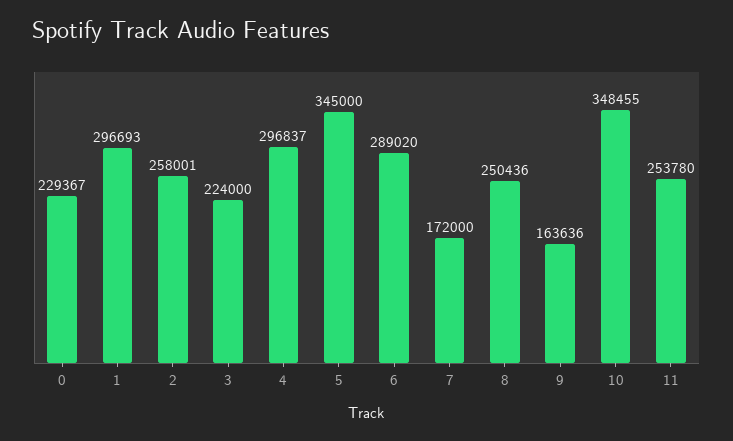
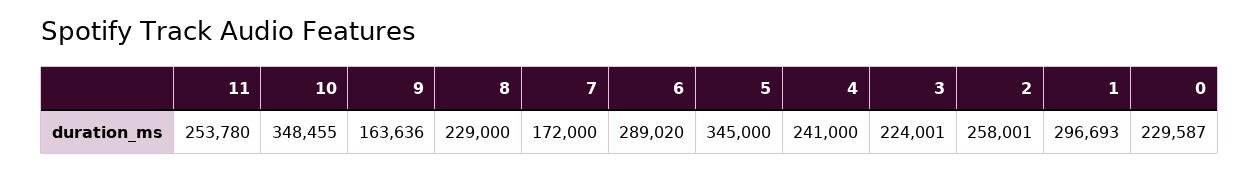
0: 229367 -> 229587
3: 224000 -> 224001
4: 296837 -> 241000
8: 250436 -> 229000

